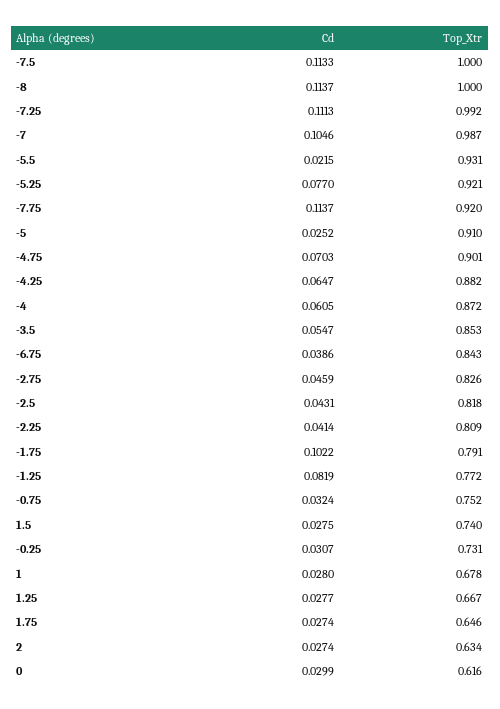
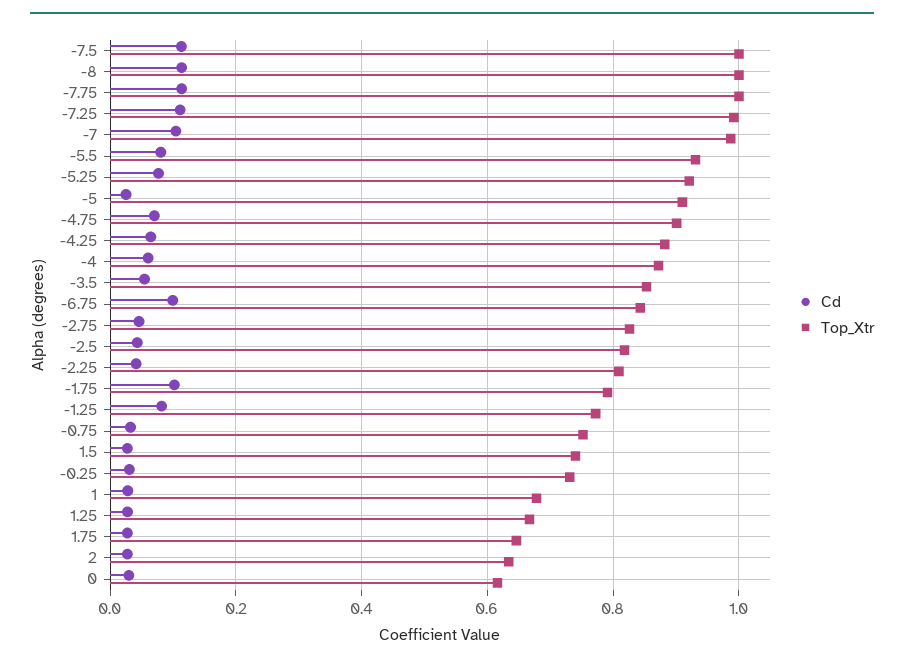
Cd, -5.5: 0.0215 -> 0.08
Top_Xtr, -7.75: 0.92 -> 1
Cd, -6.75: 0.0386 -> 0.1

